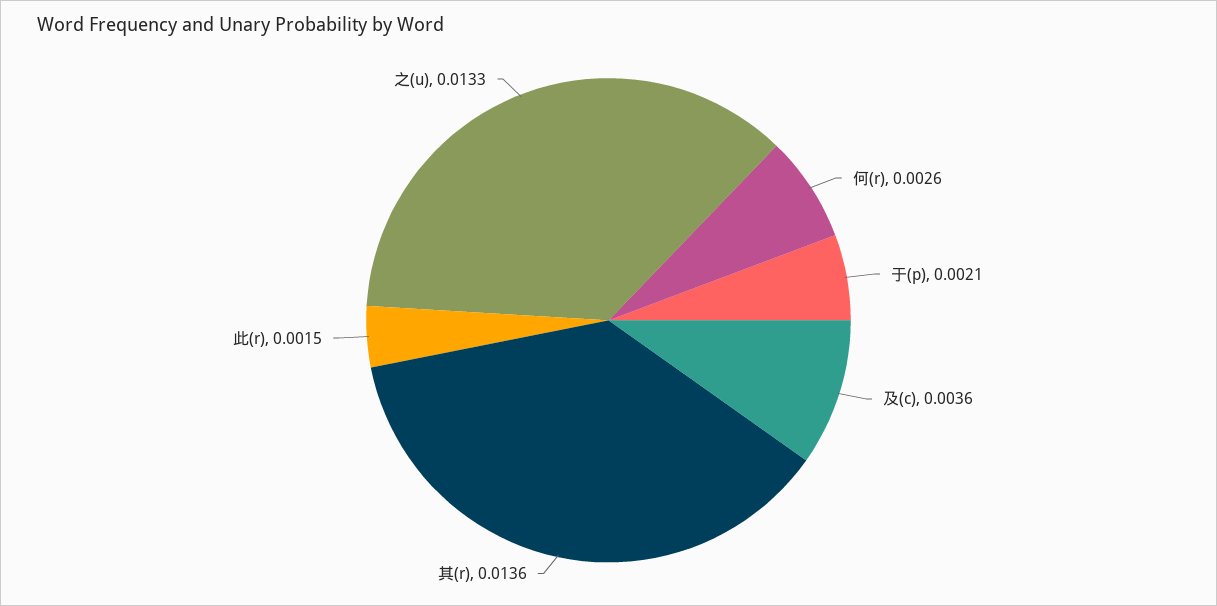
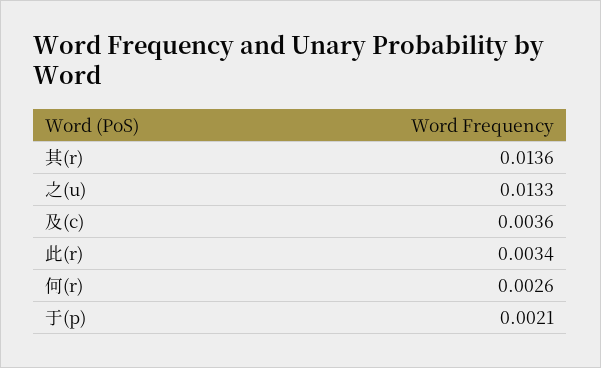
此(r): 0.0015 -> 0.0034

